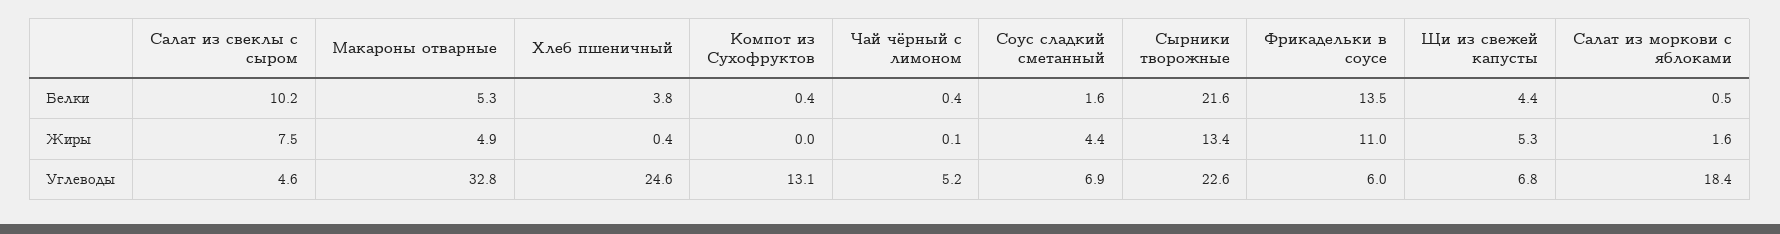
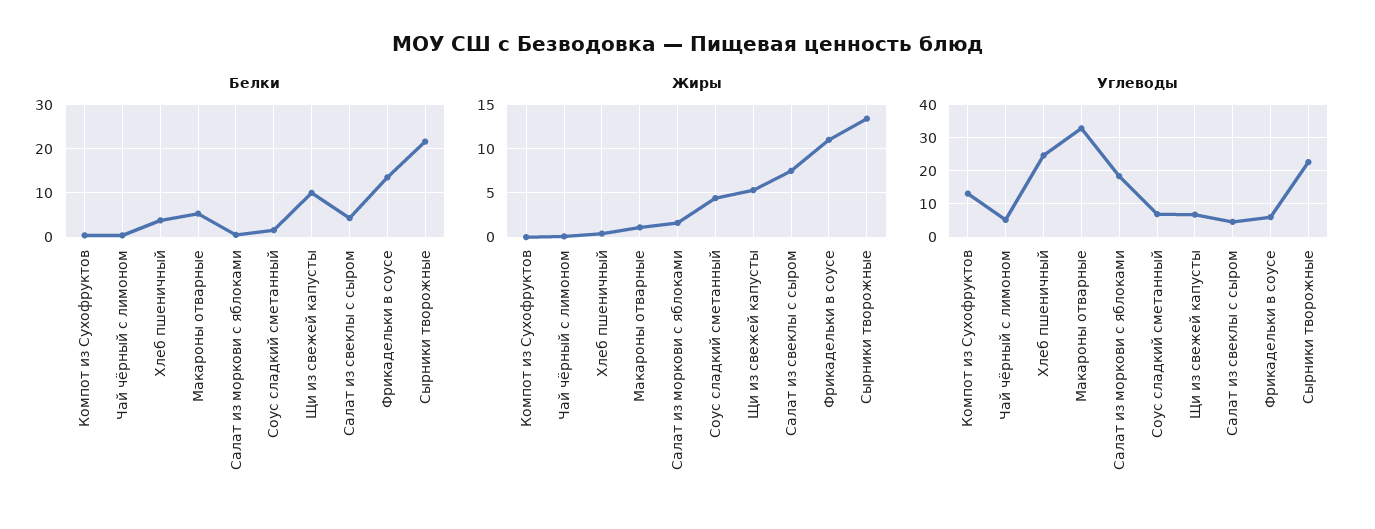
Белки, Салат из свеклы с сыром: 10.2 -> 4
Белки, Щи из свежей капусты: 4.4 -> 10
Жиры, Макароны отварные: 4.9 -> 1

